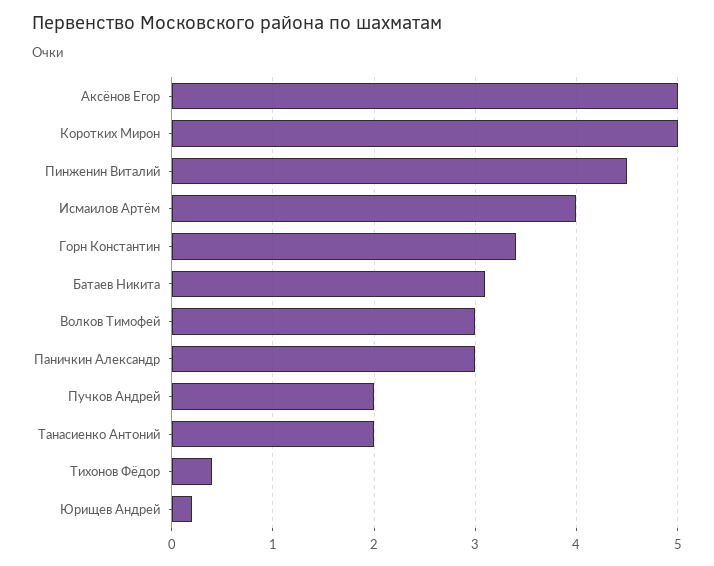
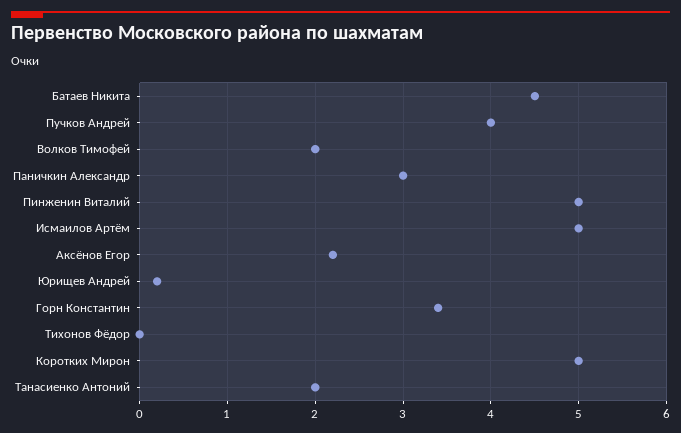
Аксёнов Егор: 5 -> 2.2
Пинженин Виталий: 4.5 -> 5
Исмаилов Артём: 4 -> 5
Батаев Никита: 3.1 -> 4.5
Волков Тимофей: 3 -> 2
Пучков Андрей: 2 -> 4
Тихонов Фёдор: 0.4 -> 0

